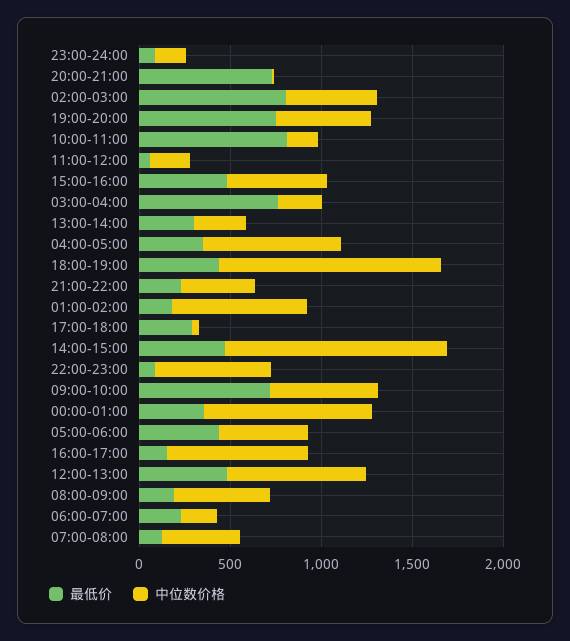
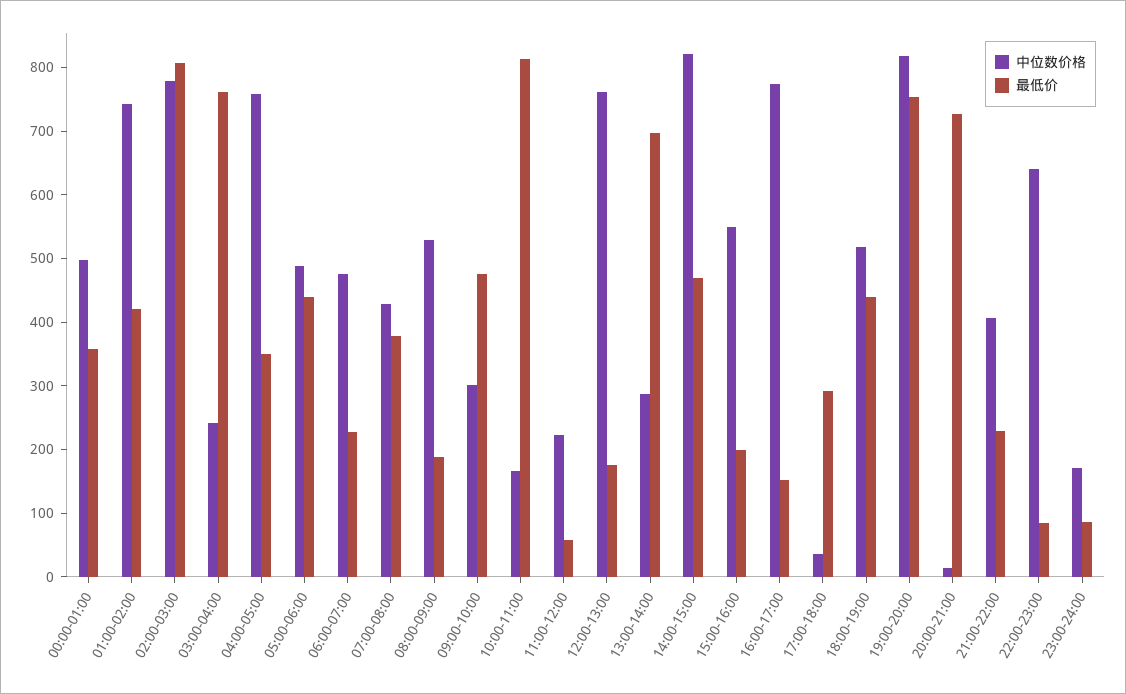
中位数价格, 02:00-03:00: 500 -> 780
中位数价格, 19:00-20:00: 500 -> 820
最低价, 15:00-16:00: 500 -> 200
最低价, 13:00-14:00: 300 -> 700
中位数价格, 18:00-19:00: 1200 -> 520
最低价, 01:00-02:00: 200 -> 420
中位数价格, 14:00-15:00: 1200 -> 820
最低价, 09:00-10:00: 700 -> 480
中位数价格, 09:00-10:00: 600 -> 300
中位数价格, 00:00-01:00: 900 -> 500
最低价, 12:00-13:00: 500 -> 180
中位数价格, 06:00-07:00: 200 -> 480
最低价, 07:00-08:00: 100 -> 380

